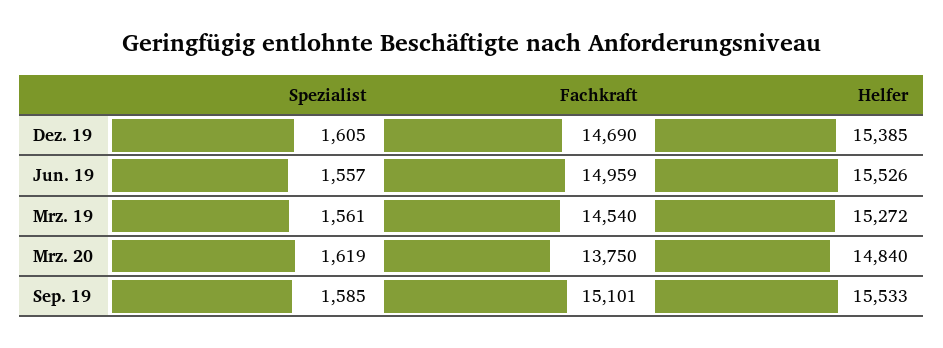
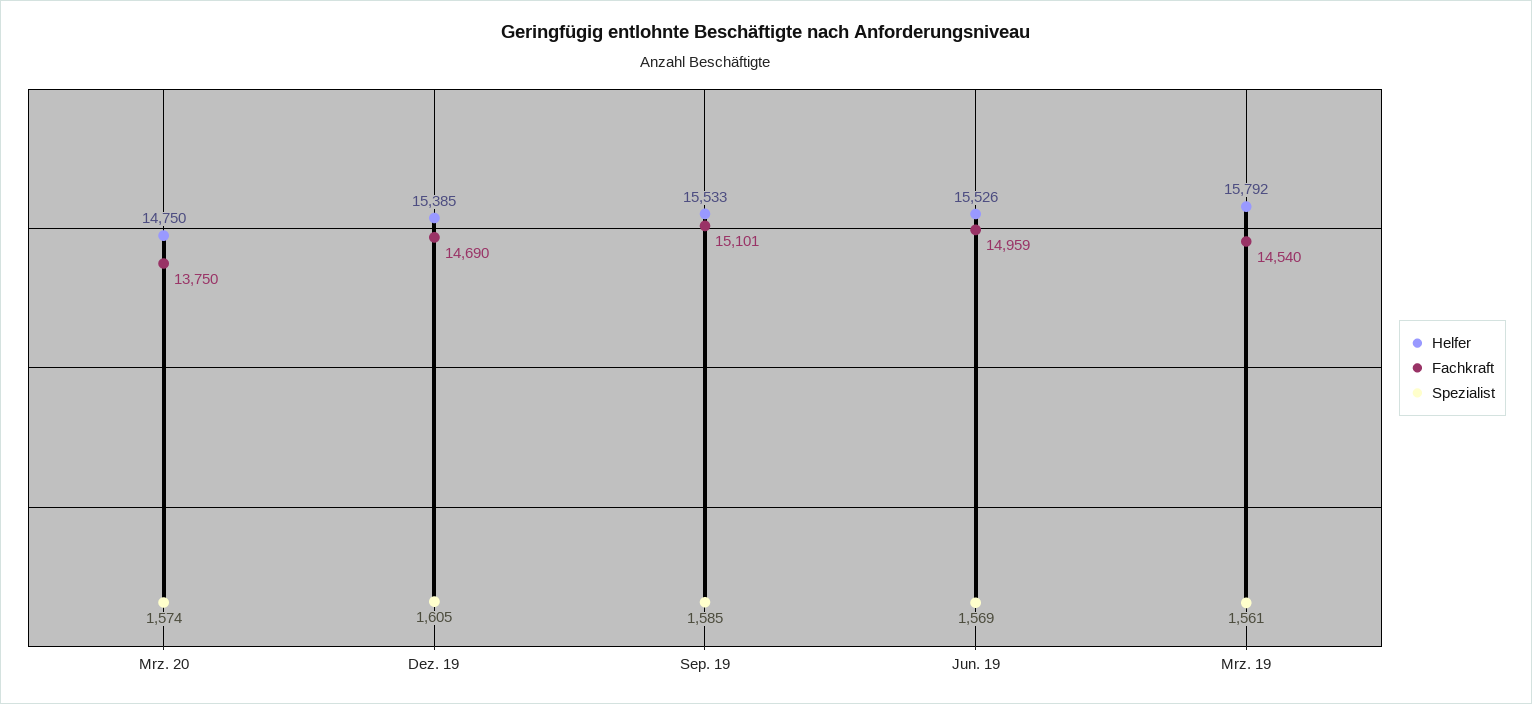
Spezialist, Jun. 19: 1557 -> 1569
Helfer, Mrz. 19: 15272 -> 15792
Spezialist, Mrz. 20: 1619 -> 1574
Helfer, Mrz. 20: 14840 -> 14750

